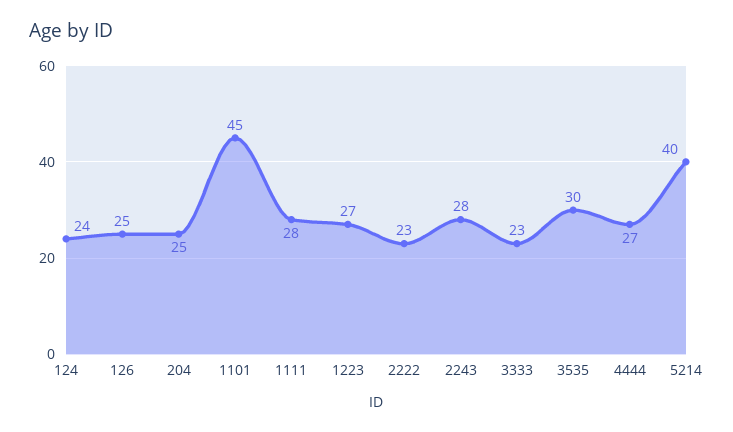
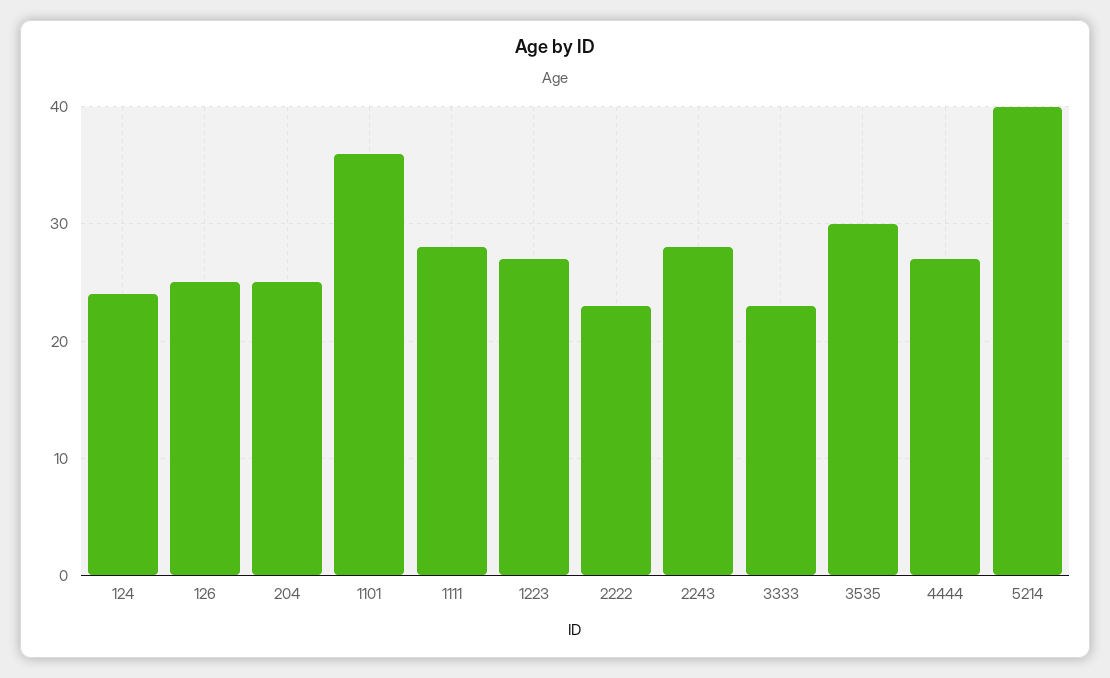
1101: 45 -> 36

